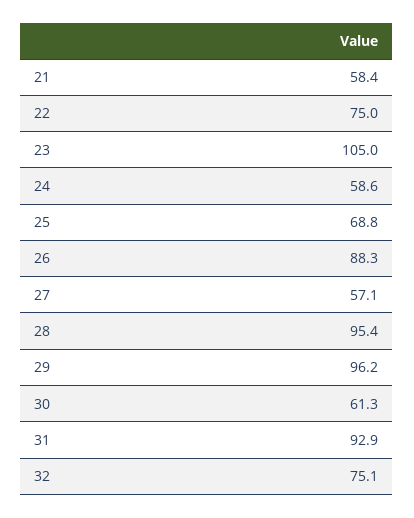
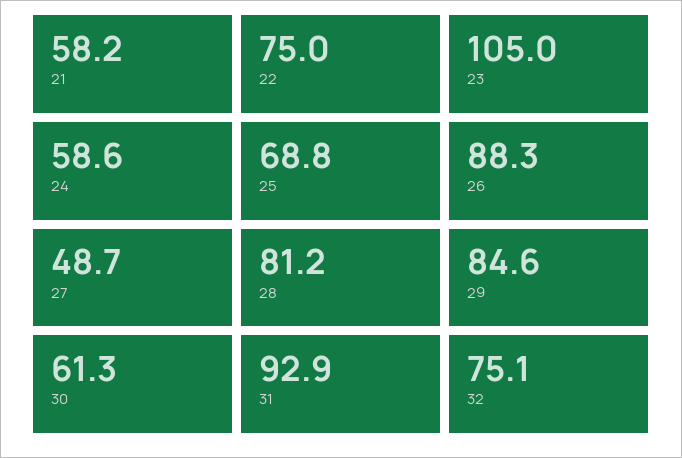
21: 58.4 -> 58.2
27: 57.1 -> 48.7
28: 95.4 -> 81.2
29: 96.2 -> 84.6

